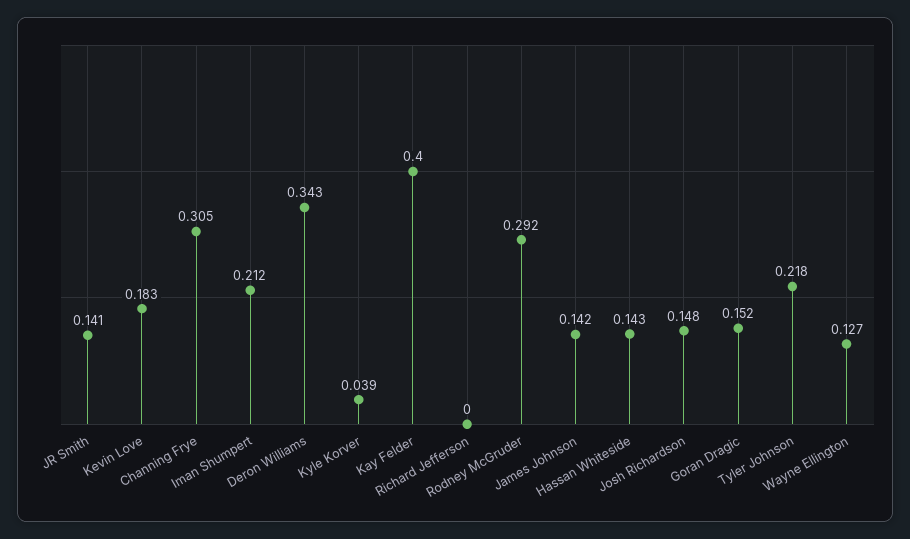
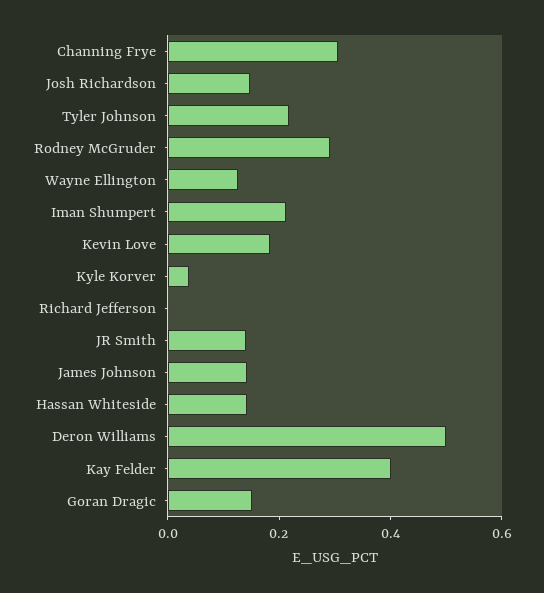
Deron Williams: 0.343 -> 0.5

